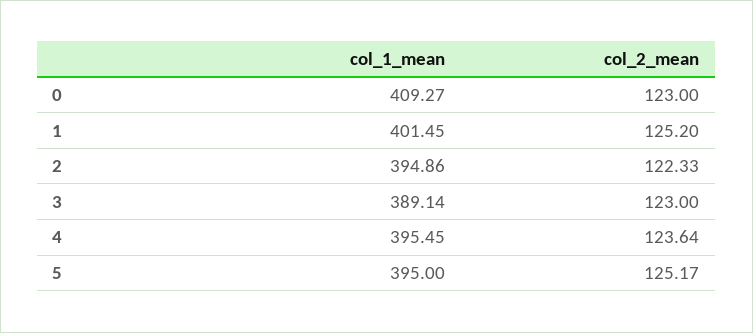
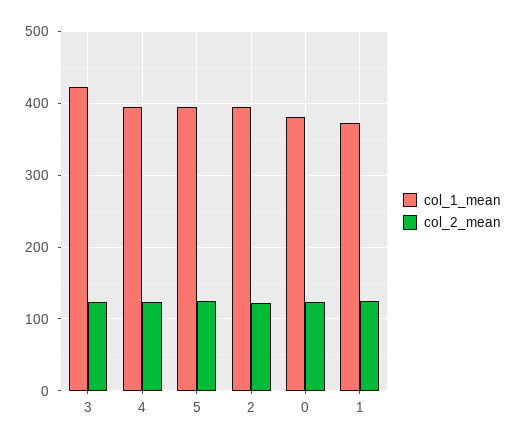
col_1_mean, 0: 409.27 -> 380
col_1_mean, 1: 401.45 -> 370
col_1_mean, 3: 389.14 -> 420

